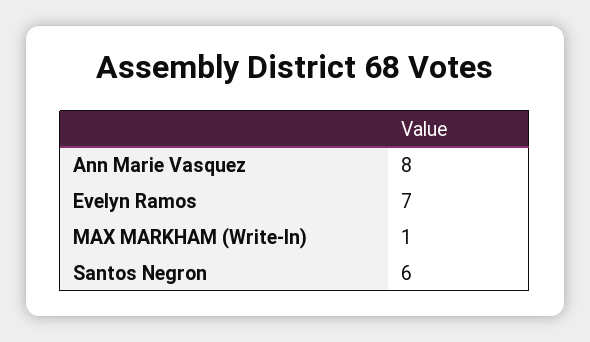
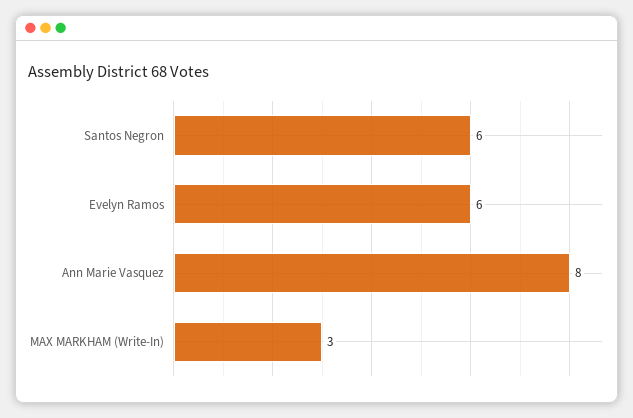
Evelyn Ramos: 7 -> 6
MAX MARKHAM (Write-In): 1 -> 3

